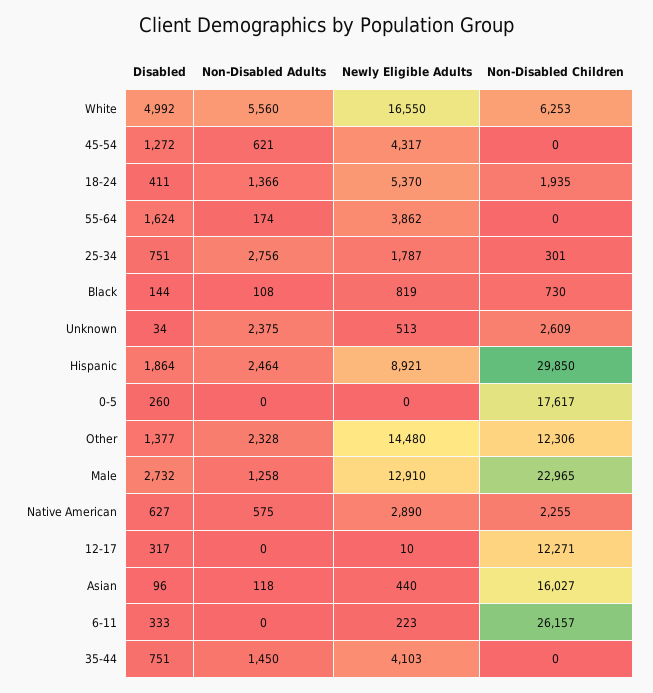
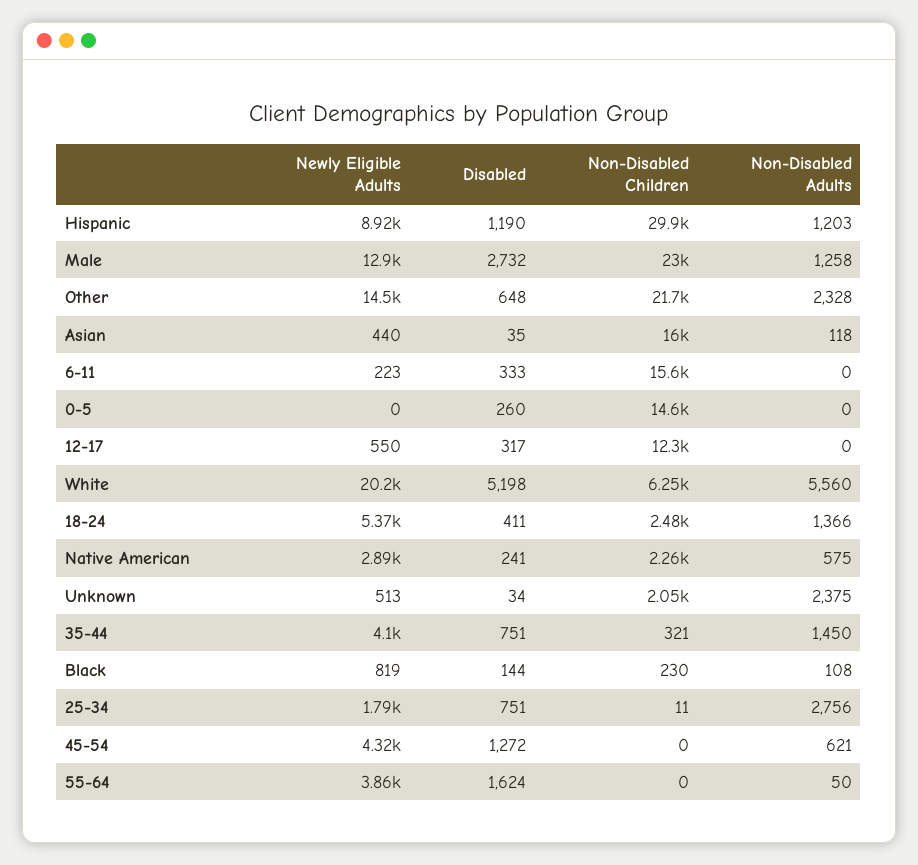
Disabled, White: 4992 -> 5198
Newly Eligible Adults, White: 16550 -> 20200
Non-Disabled Children, 18-24: 1935 -> 2480
Non-Disabled Adults, 55-64: 174 -> 50
Non-Disabled Children, 25-34: 301 -> 11
Non-Disabled Children, Black: 730 -> 230
Non-Disabled Children, Unknown: 2609 -> 2050
Disabled, Hispanic: 1864 -> 1190
Non-Disabled Adults, Hispanic: 2464 -> 1203
Non-Disabled Children, 0-5: 17617 -> 14600
Disabled, Other: 1377 -> 648
Non-Disabled Children, Other: 12306 -> 21700
Disabled, Native American: 627 -> 241
Newly Eligible Adults, 12-17: 10 -> 550
Disabled, Asian: 96 -> 35
Non-Disabled Children, 6-11: 26157 -> 15600
Non-Disabled Children, 35-44: 0 -> 321

